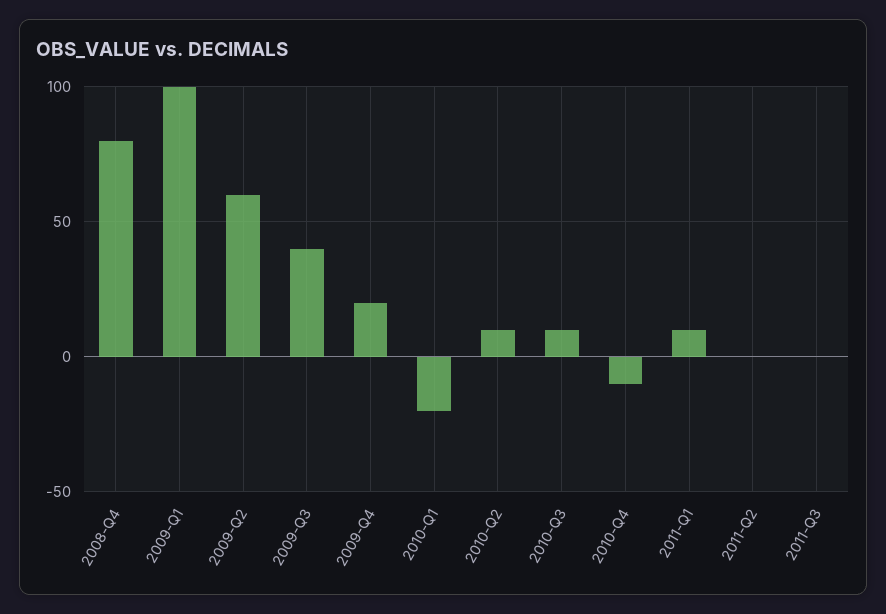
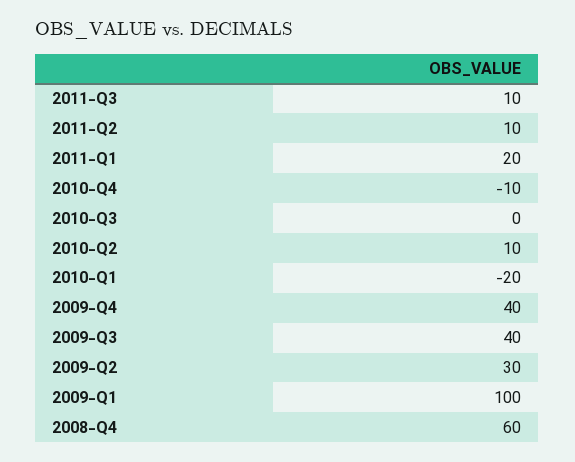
2008-Q4: 80 -> 60
2009-Q2: 60 -> 30
2009-Q4: 20 -> 40
2010-Q3: 10 -> 0
2011-Q1: 10 -> 20
2011-Q2: 0 -> 10
2011-Q3: 0 -> 10

